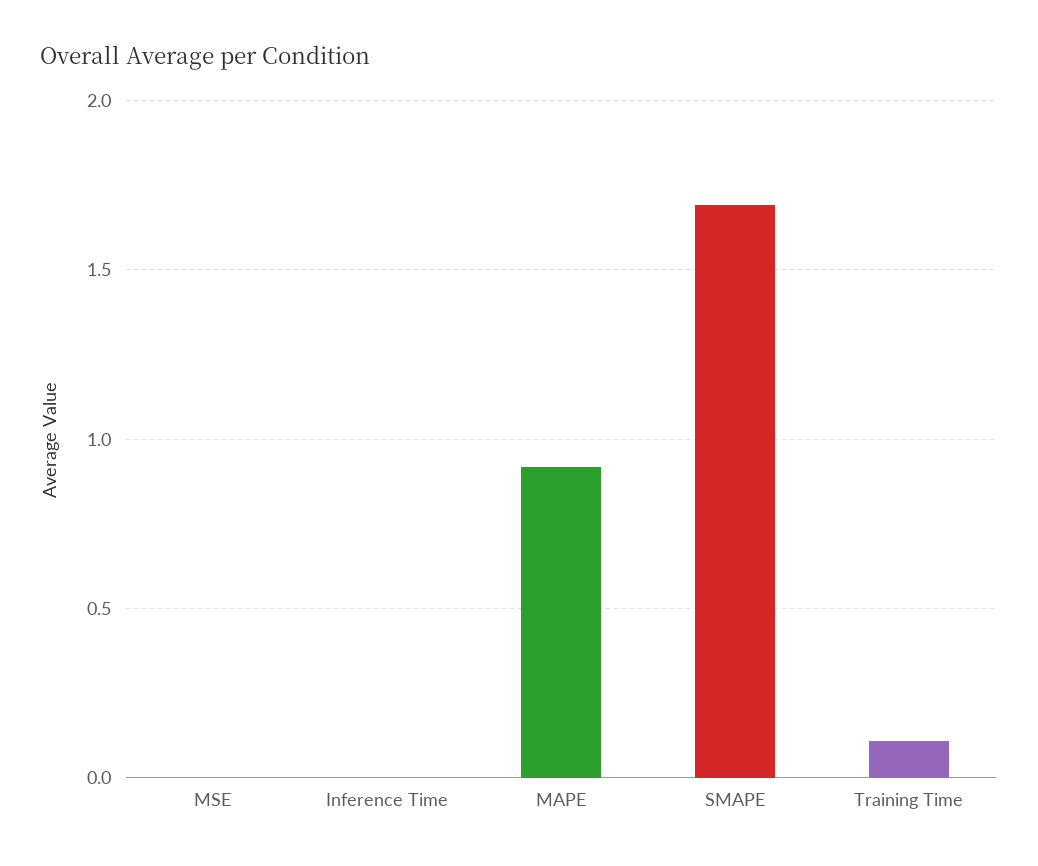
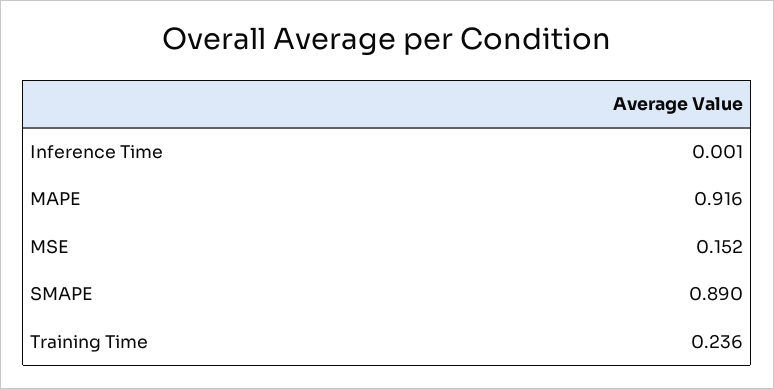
MSE: 0 -> 0.152
SMAPE: 1.7 -> 0.89
Training Time: 0.1 -> 0.236

